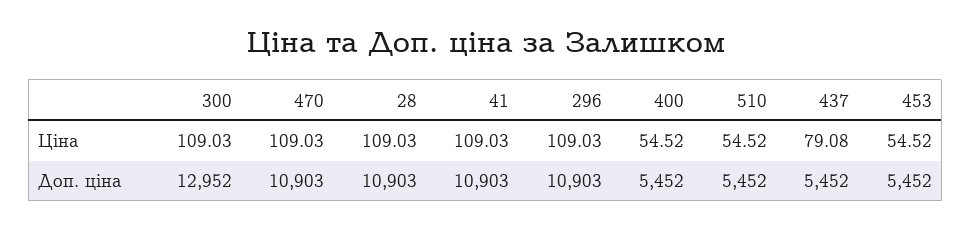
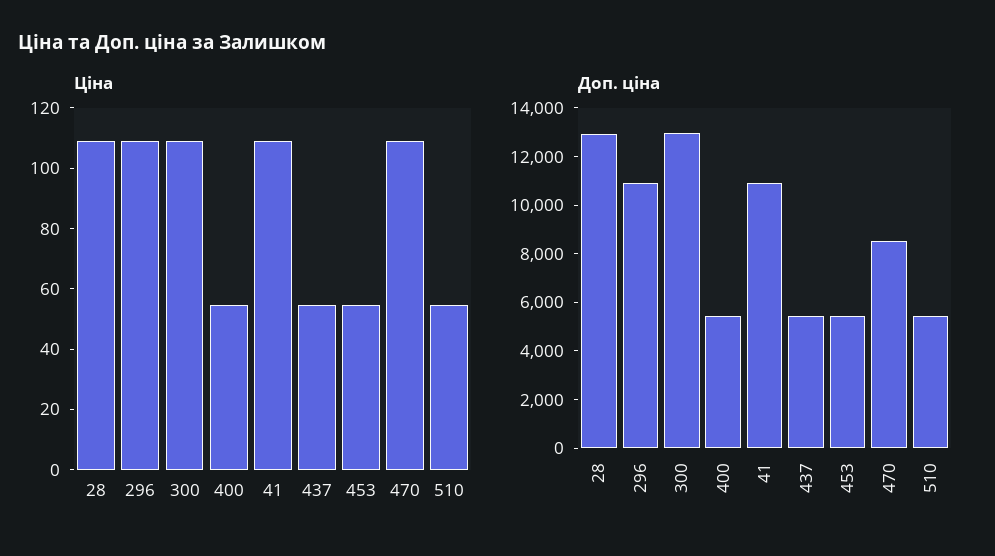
Ціна, 437: 79.08 -> 55
Доп. ціна, 470: 10903 -> 8500
Доп. ціна, 28: 10903 -> 13000

